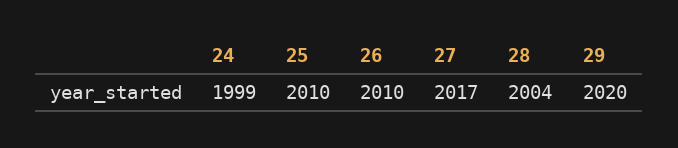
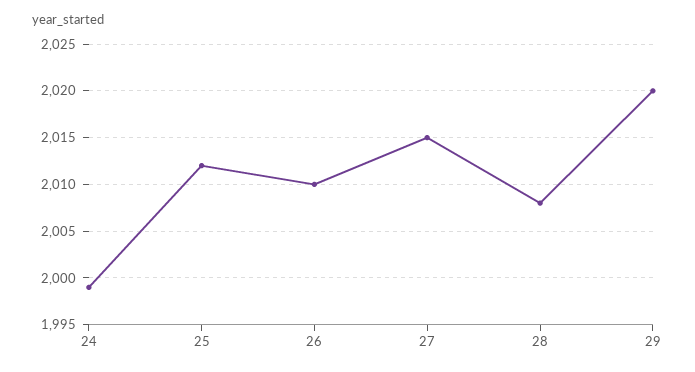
25: 2010 -> 2012
27: 2017 -> 2015
28: 2004 -> 2008

